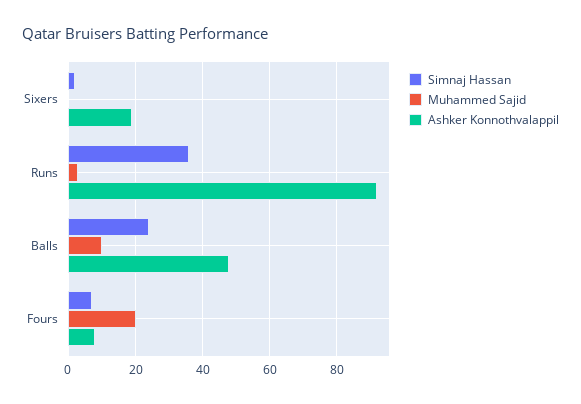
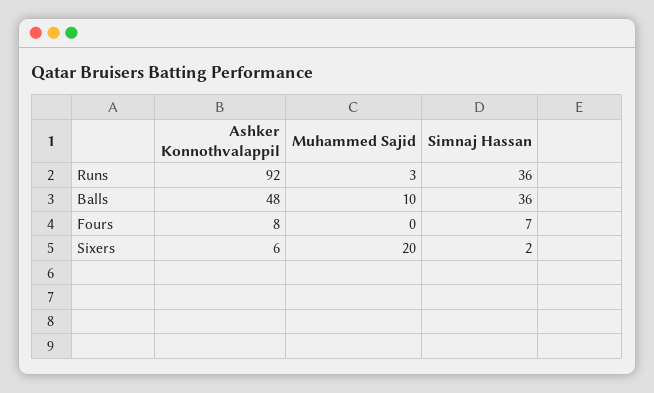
Muhammed Sajid, Sixers: 0 -> 20
Ashker Konnothvalappil, Sixers: 20 -> 6
Simnaj Hassan, Balls: 25 -> 36
Muhammed Sajid, Fours: 20 -> 0

